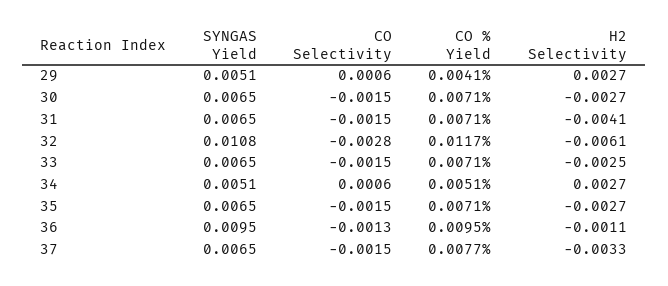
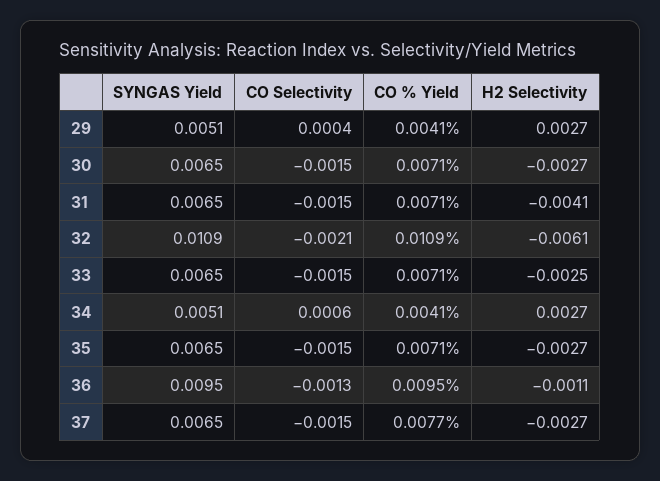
CO Selectivity, 29: 0.0006 -> 0.0004
SYNGAS Yield, 32: 0.0108 -> 0.0109
CO Selectivity, 32: -0.0028 -> -0.0021
CO % Yield, 32: 0.0117 -> 0.0109
CO % Yield, 34: 0.0051 -> 0.0041
H2 Selectivity, 37: -0.0033 -> -0.0027

